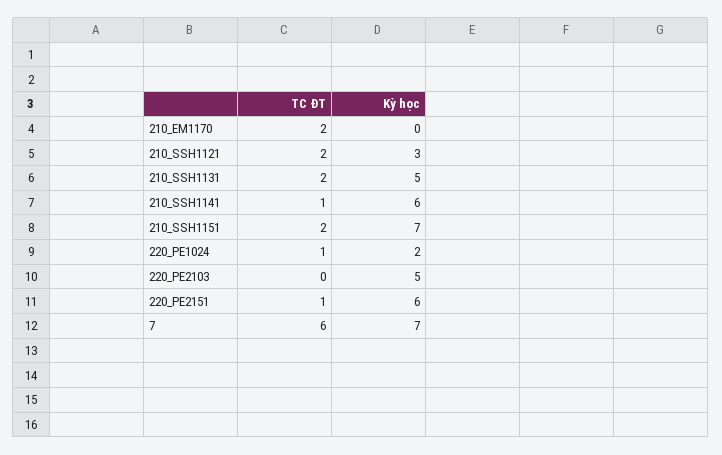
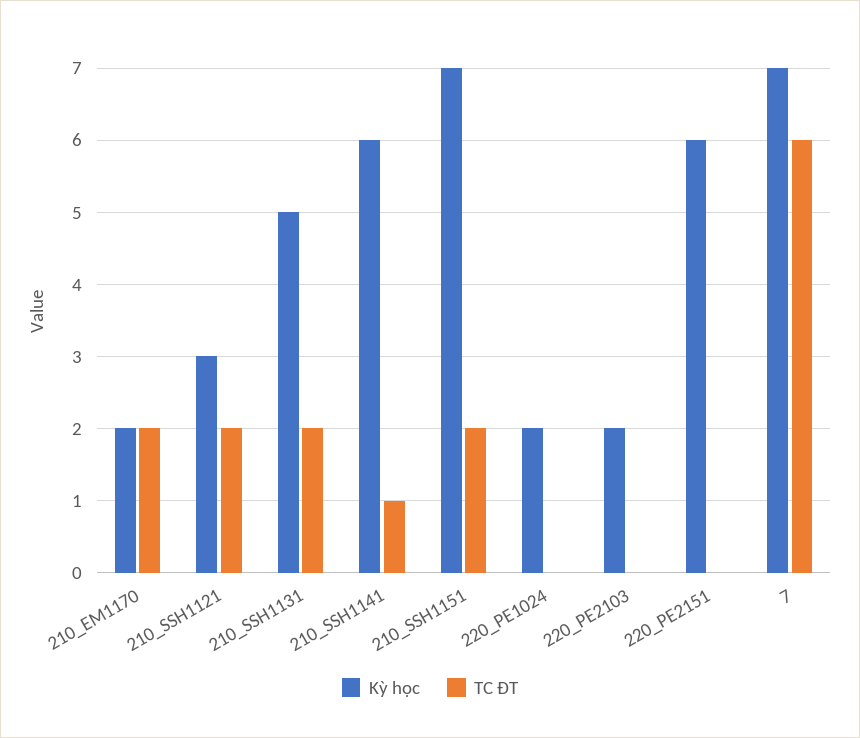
Kỳ học, 210_EM1170: 0 -> 2
TC ĐT, 220_PE1024: 1 -> 0
Kỳ học, 220_PE2103: 5 -> 2
TC ĐT, 220_PE2151: 1 -> 0

